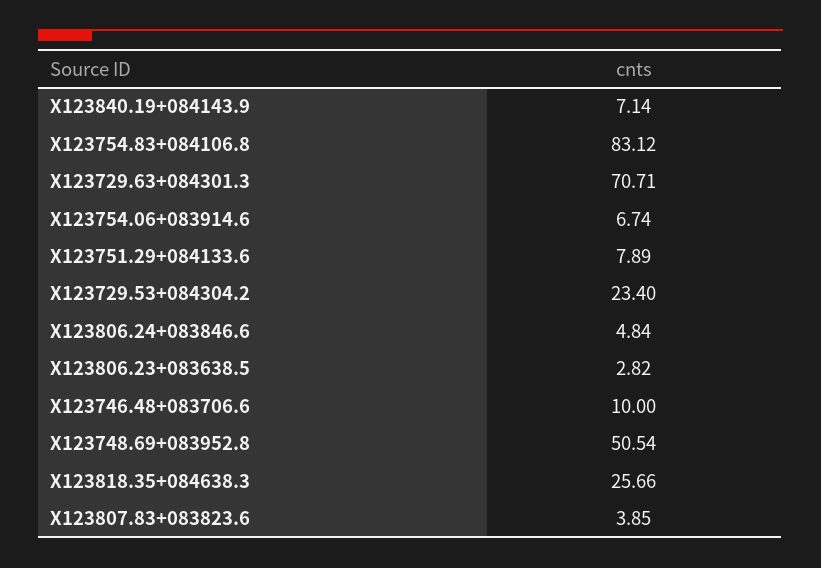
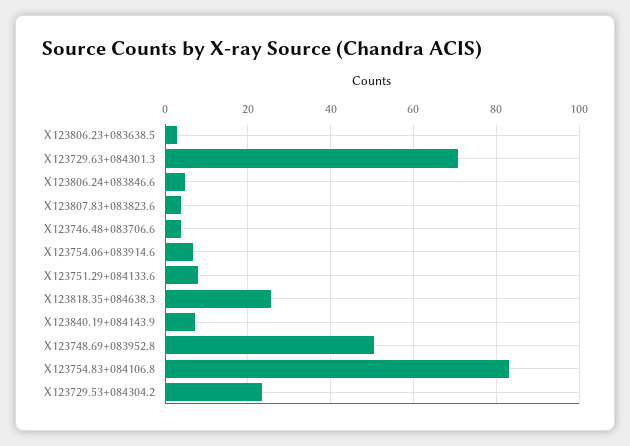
X123746.48+083706.6: 10 -> 4

